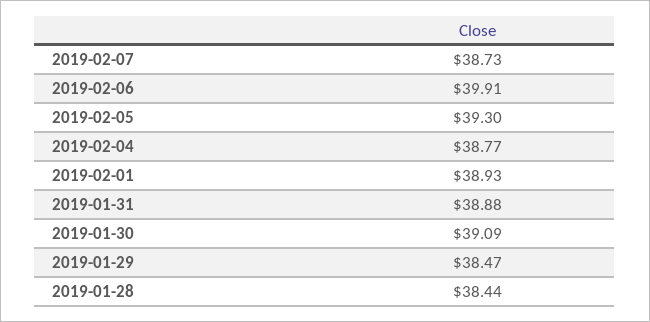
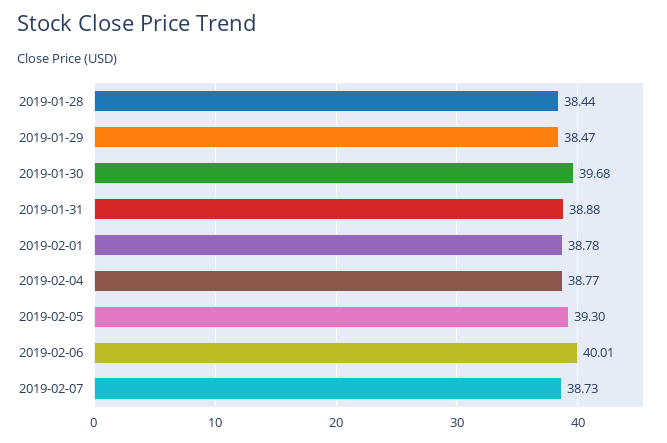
2019-02-06: 39.91 -> 40.01
2019-02-01: 38.93 -> 38.78
2019-01-30: 39.09 -> 39.68

